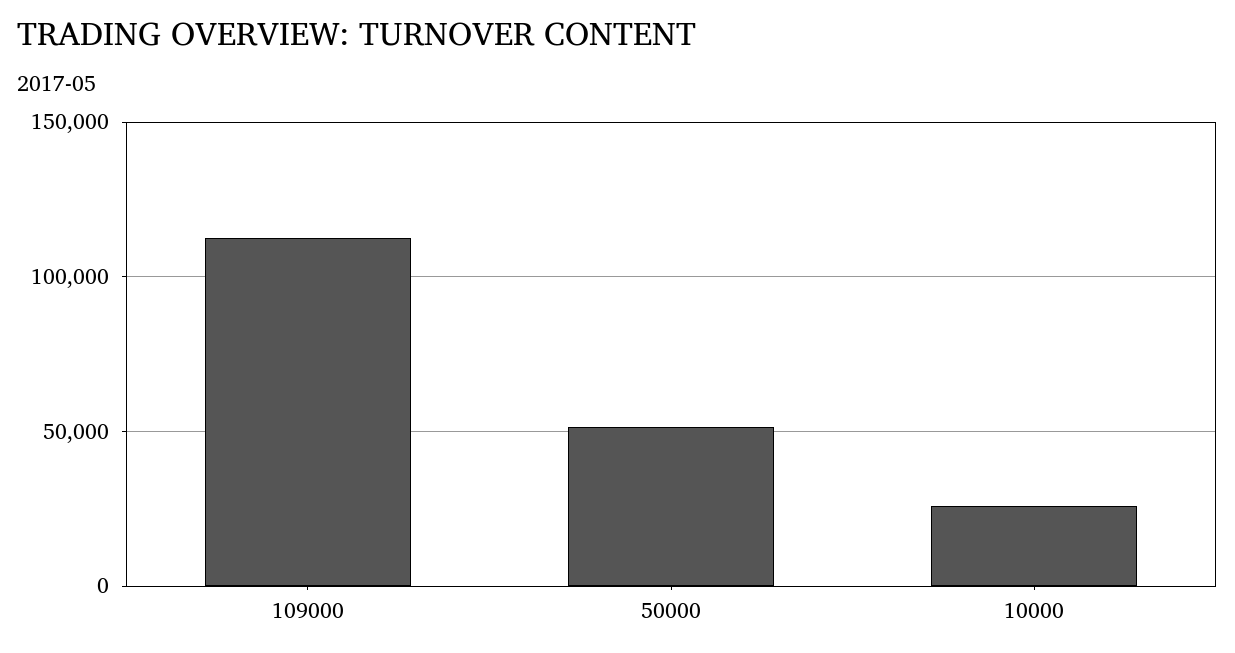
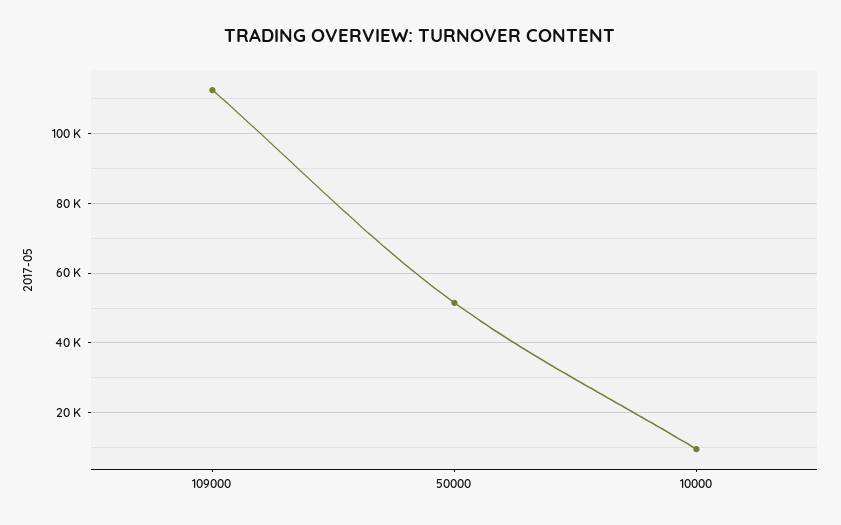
10000: 25000 -> 10000

